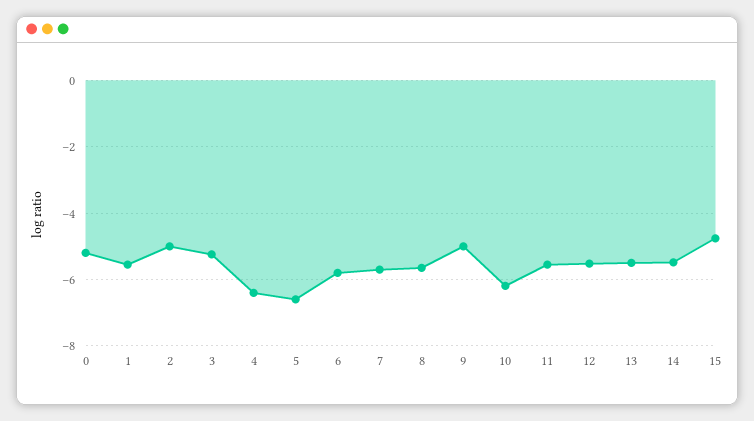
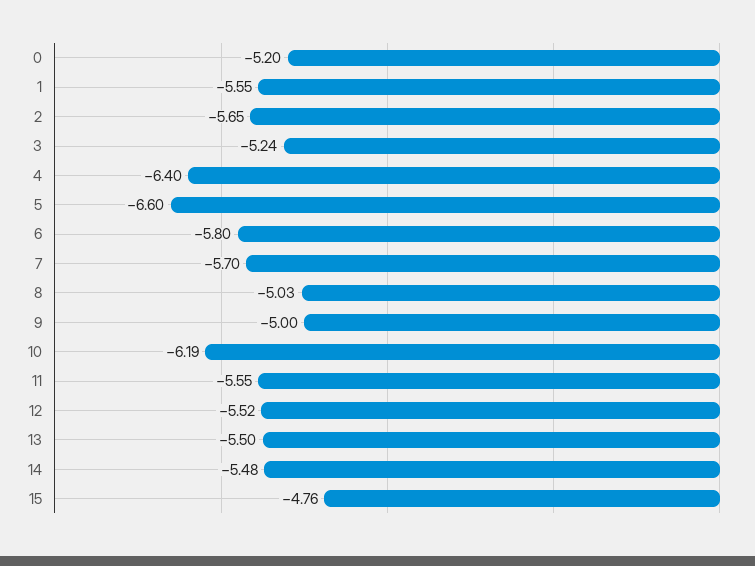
2: -5 -> -5.65
8: -5.6 -> -5.03

